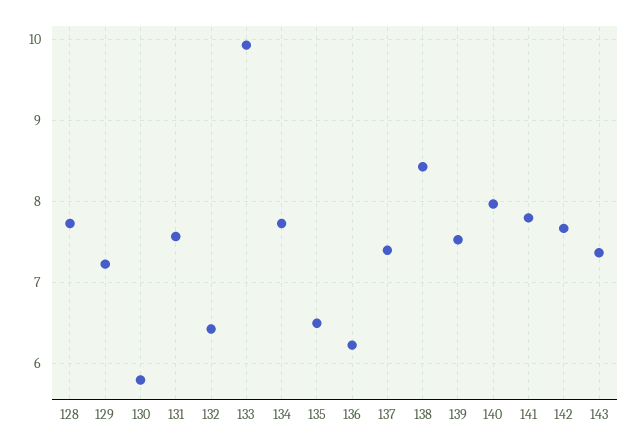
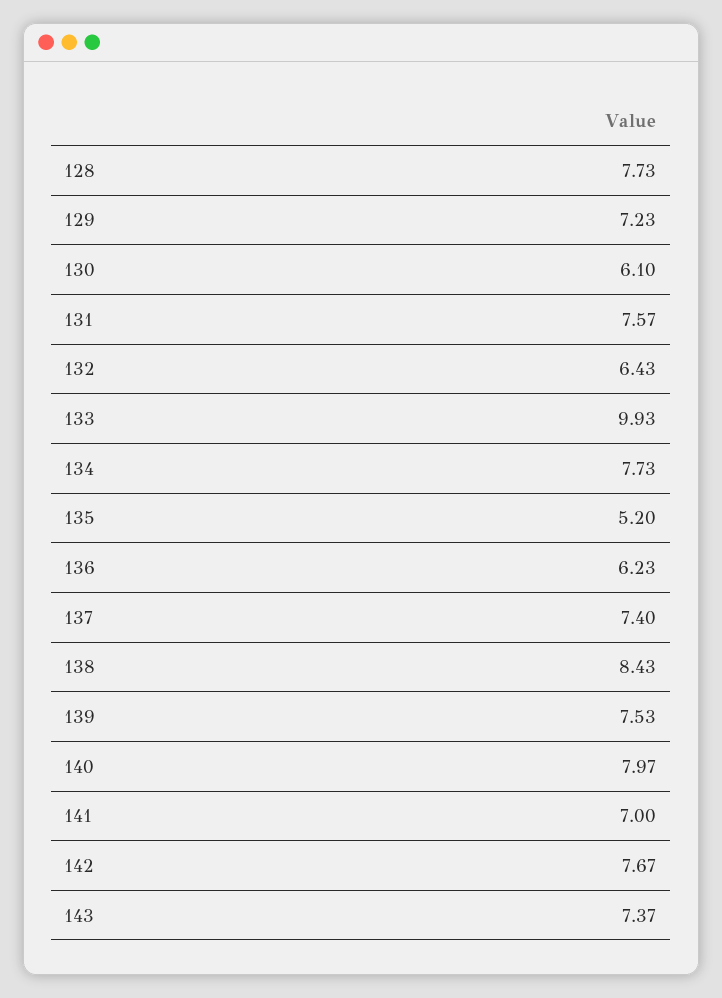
130: 5.8 -> 6.1
135: 6.5 -> 5.2
141: 7.8 -> 7

